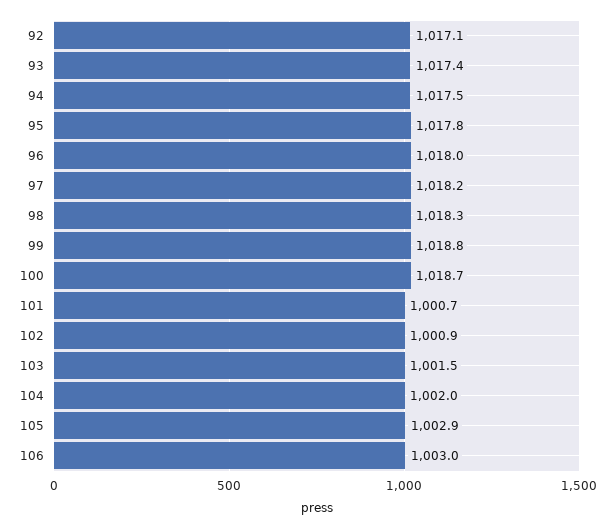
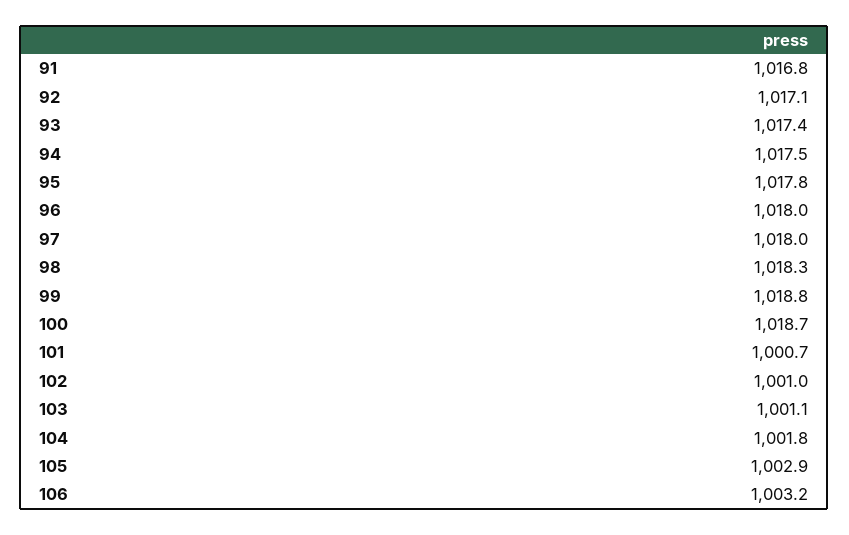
97: 1018.2 -> 1018
102: 1000.9 -> 1001
103: 1001.5 -> 1001.1
104: 1002 -> 1001.8
106: 1003 -> 1003.2
91: none -> 1016.8

